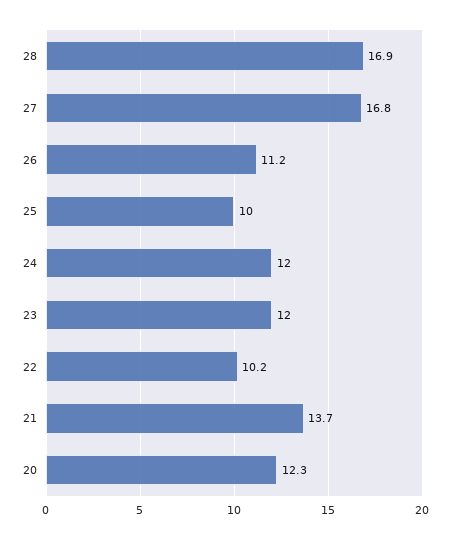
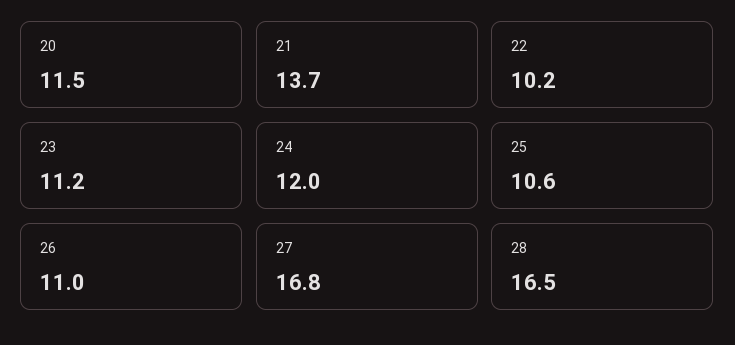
28: 16.9 -> 16.5
26: 11.2 -> 11
25: 10 -> 10.6
23: 12 -> 11.2
20: 12.3 -> 11.5

